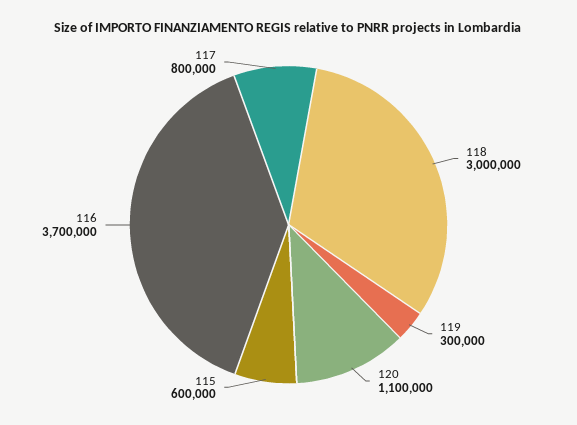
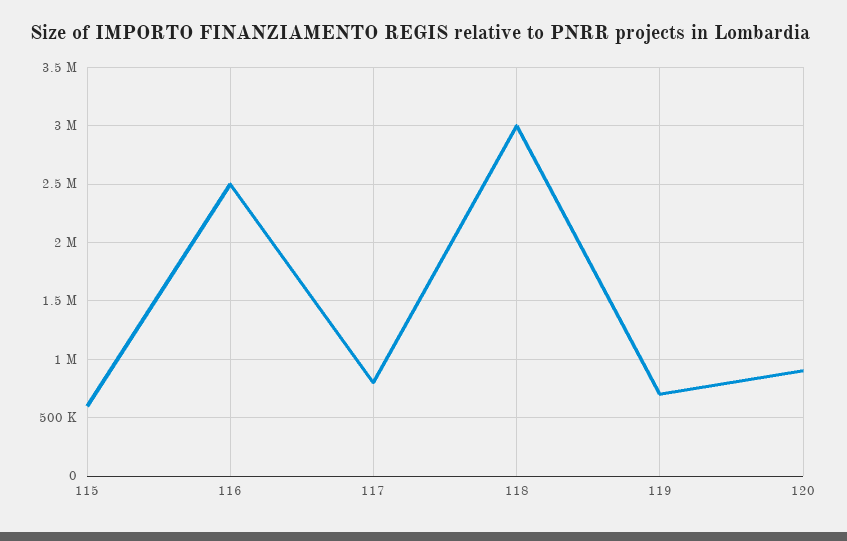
119: 300000 -> 700000
120: 1100000 -> 900000
116: 3700000 -> 2500000

